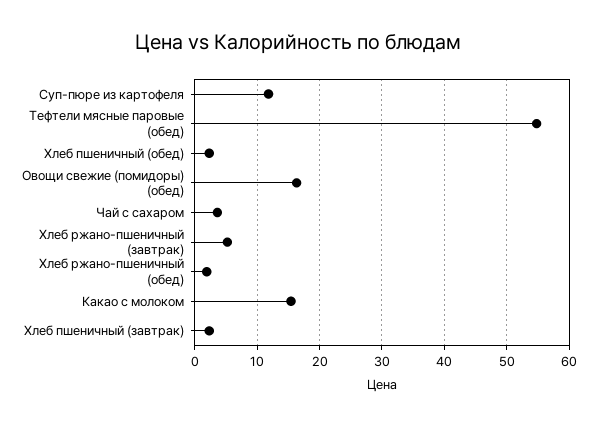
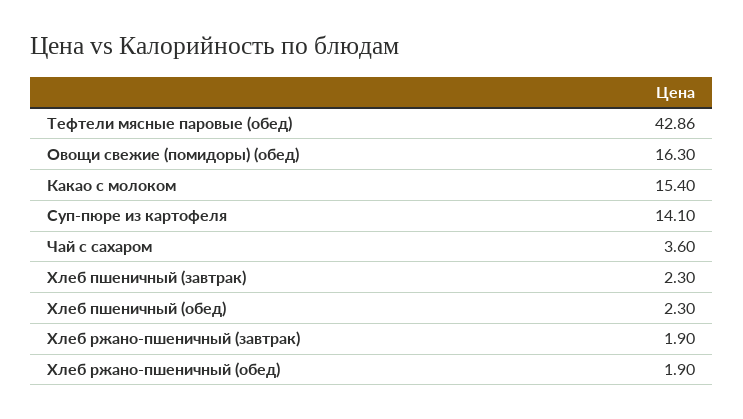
Суп-пюре из картофеля: 12 -> 14.1
Тефтели мясные паровые (обед): 55 -> 42.86
Хлеб ржано-пшеничный (завтрак): 5 -> 1.9

